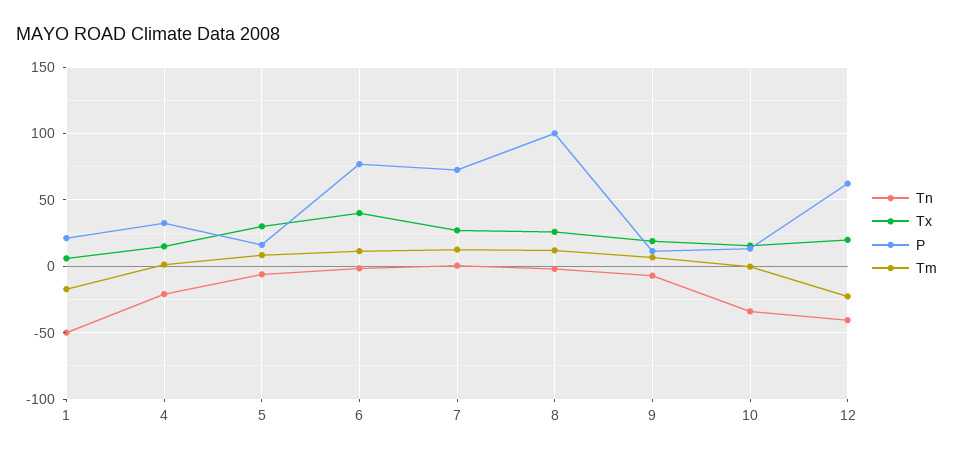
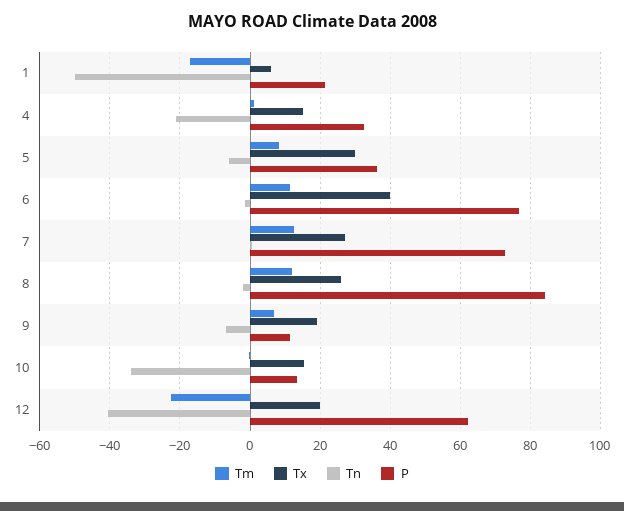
P, 5: 15 -> 36
P, 8: 100 -> 84

